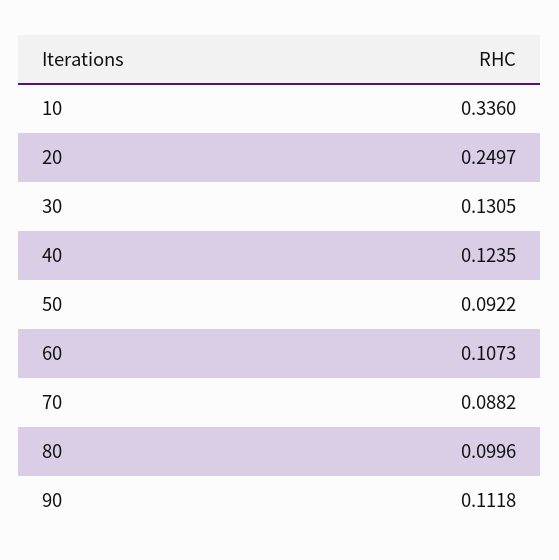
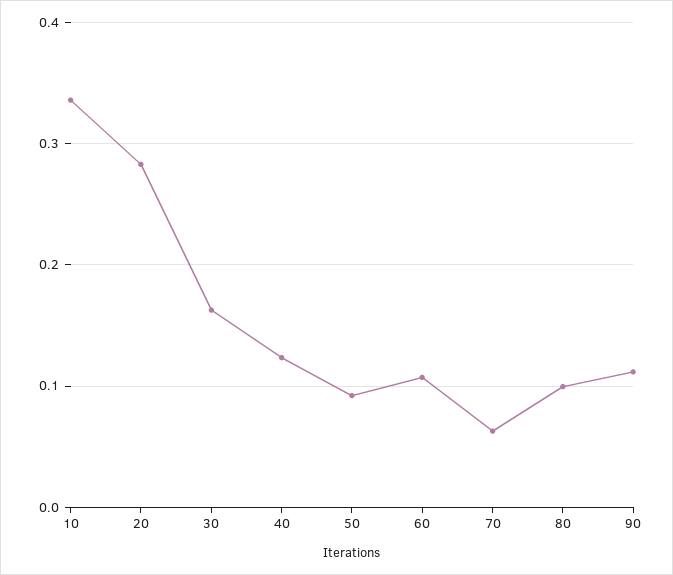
20: 0.2497 -> 0.28
30: 0.1305 -> 0.16
70: 0.0882 -> 0.06

